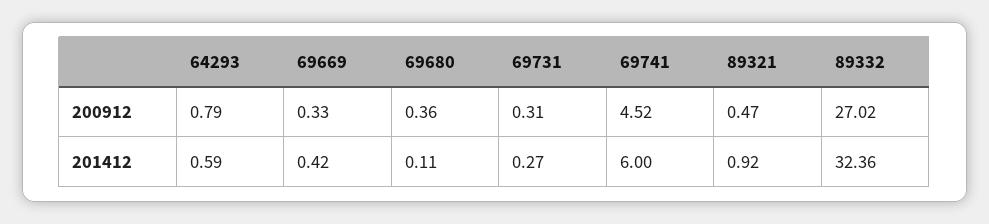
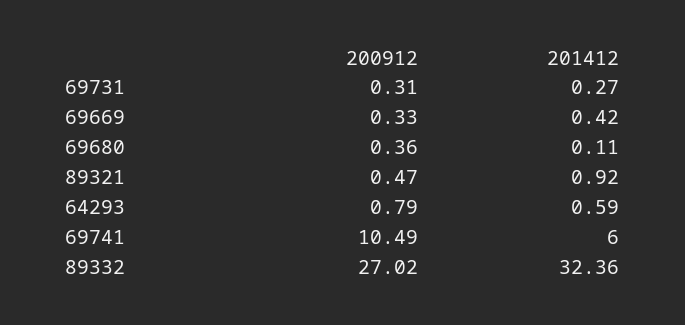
69741, 200912: 4.52 -> 10.49

